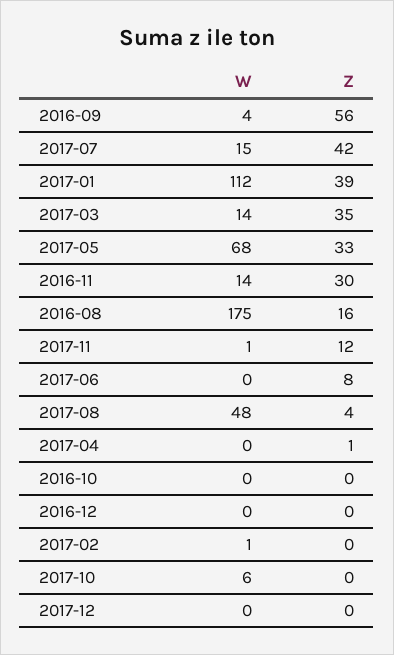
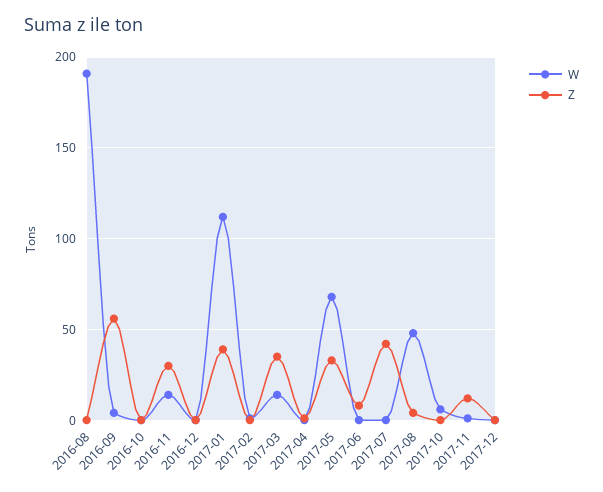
W, 2017-07: 15 -> 0
W, 2016-08: 175 -> 190
Z, 2016-08: 16 -> 0

